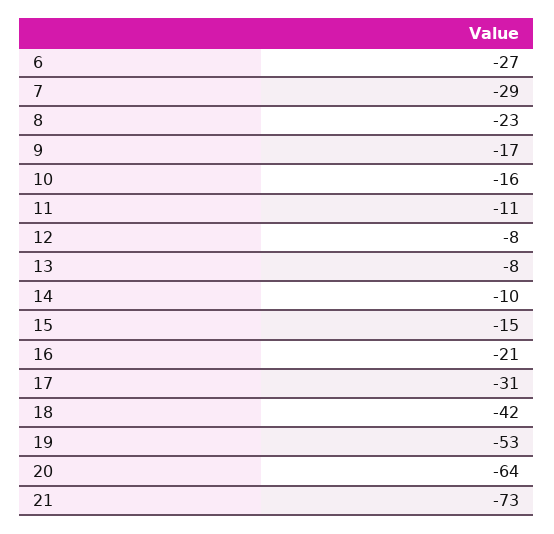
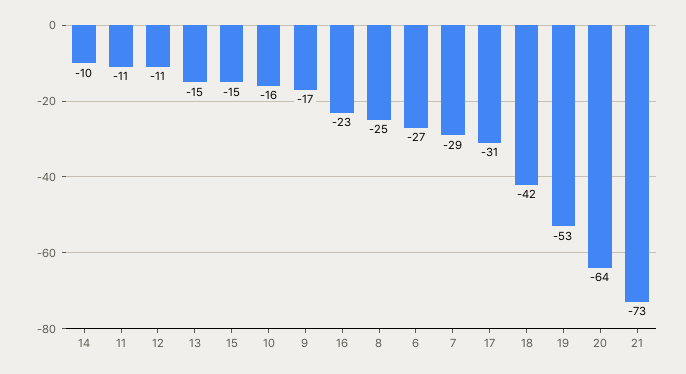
8: -23 -> -25
12: -8 -> -11
13: -8 -> -15
16: -21 -> -23

